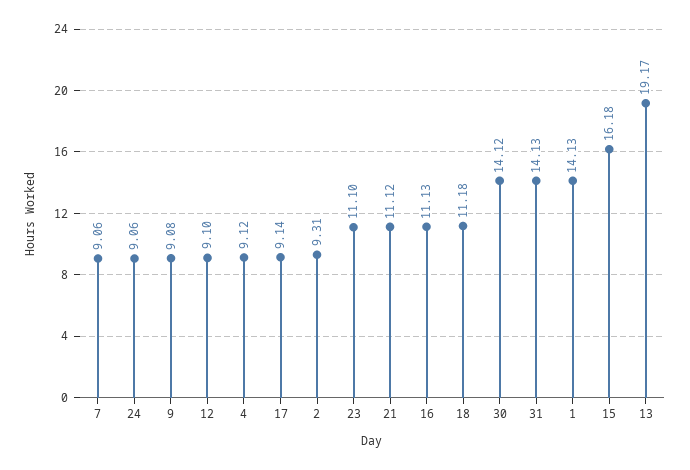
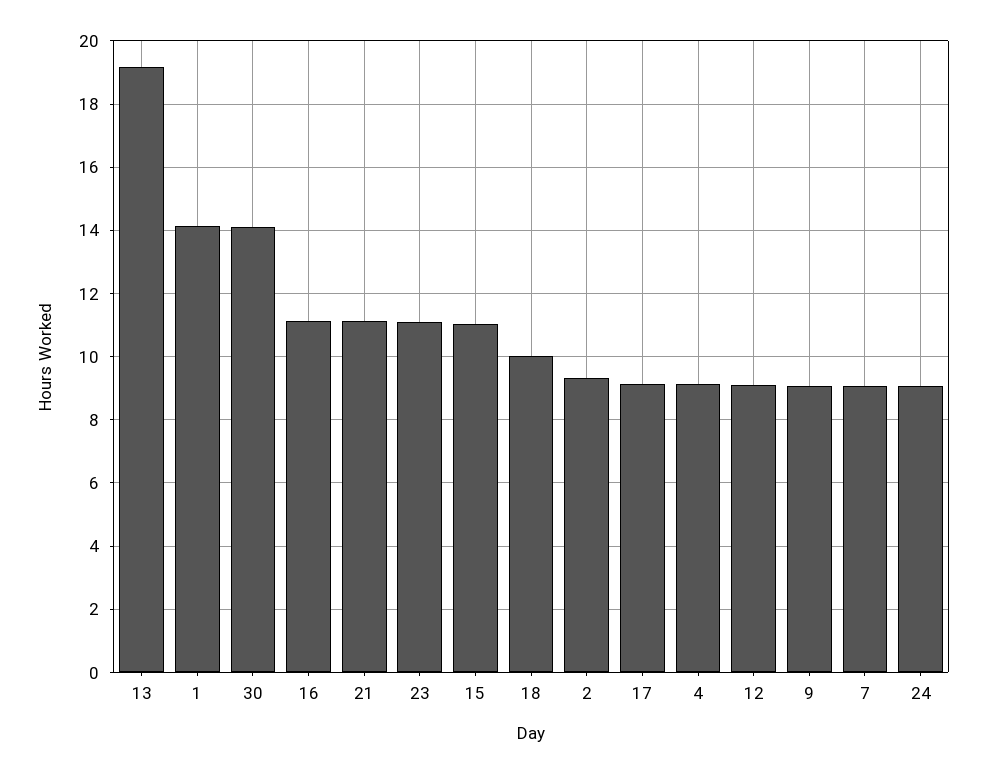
18: 11.18 -> 10
31: 14.13 -> none
15: 16.18 -> 11

